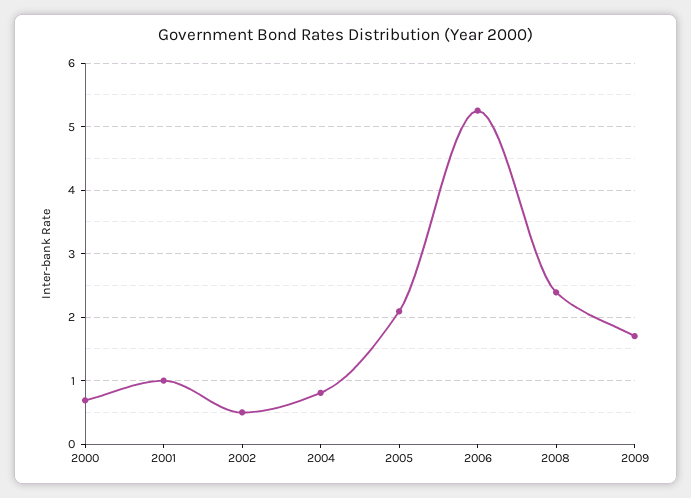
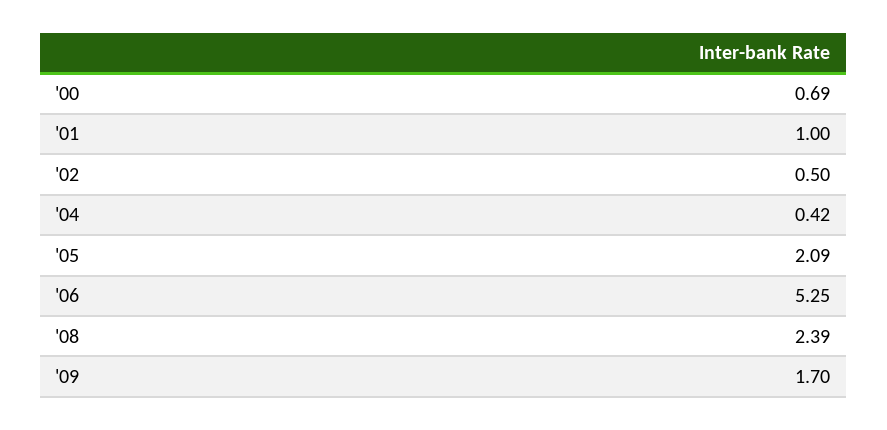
2004: 0.8 -> 0.42

